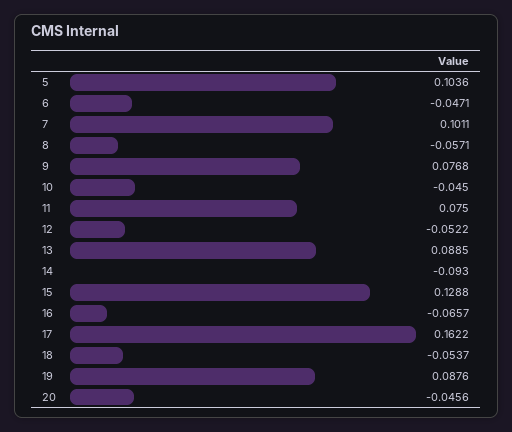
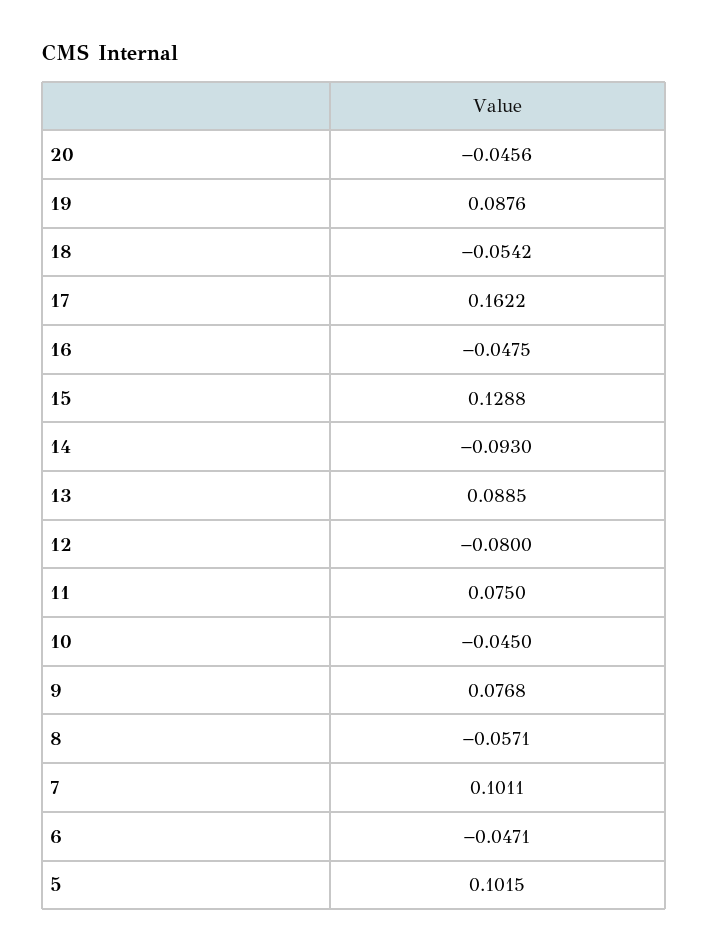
5: 0.1036 -> 0.1015
12: -0.0522 -> -0.08
16: -0.0657 -> -0.0475
18: -0.0537 -> -0.0542

